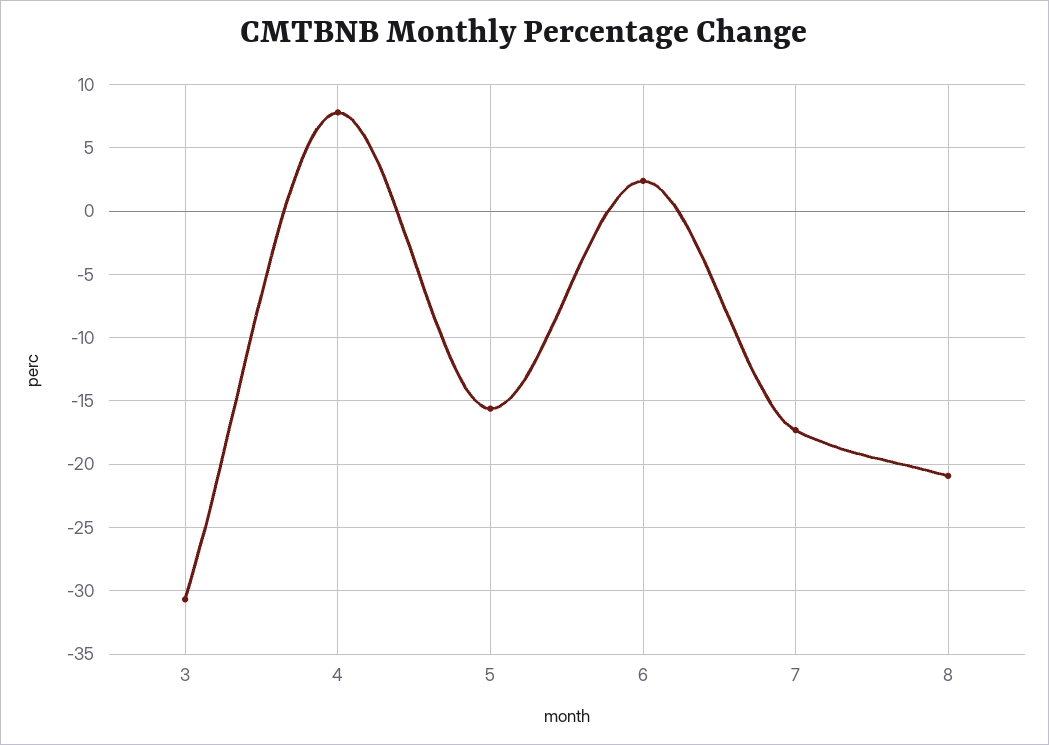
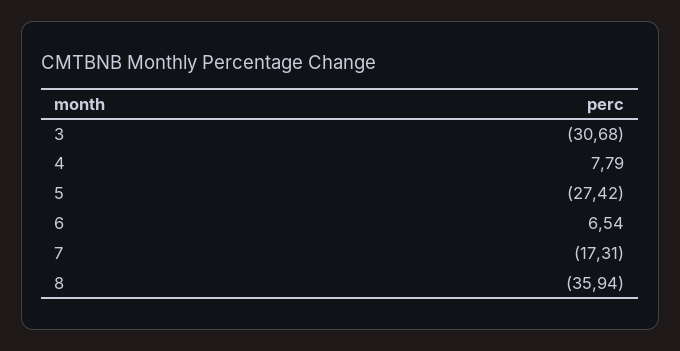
5: -15.5 -> -27.42
6: 2.5 -> 6.54
8: -21 -> -35.94

